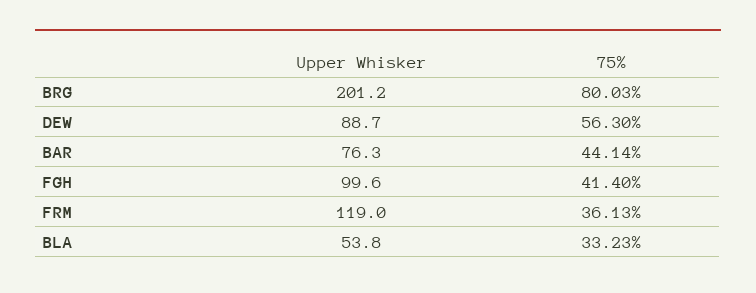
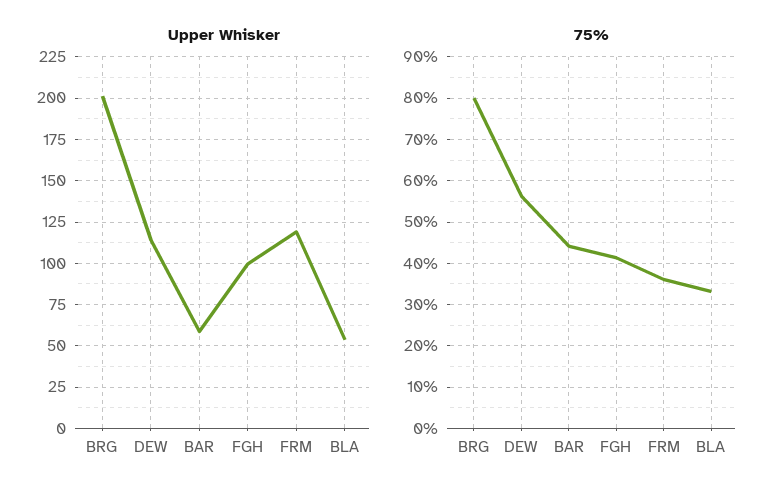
Upper Whisker, DEW: 88.7 -> 115
Upper Whisker, BAR: 76.3 -> 60

